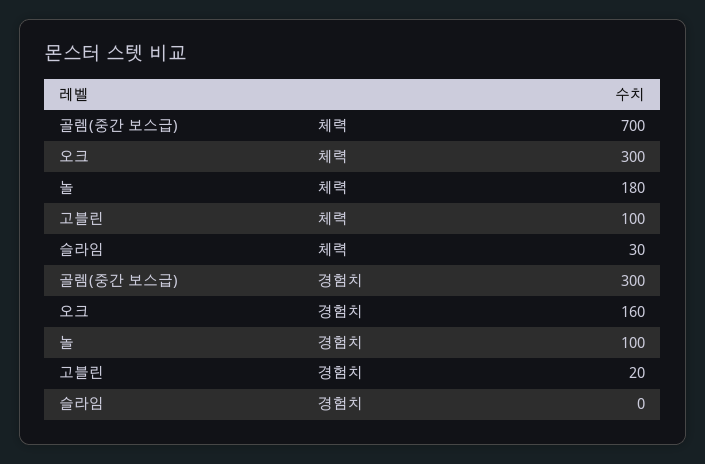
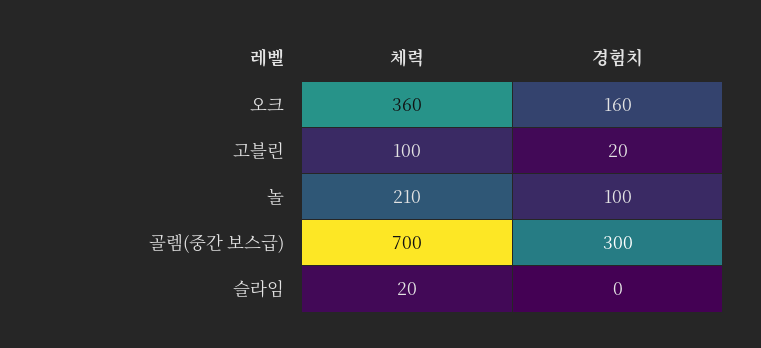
오크, 체력: 300 -> 360
놀, 체력: 180 -> 210
슬라임, 체력: 30 -> 20

